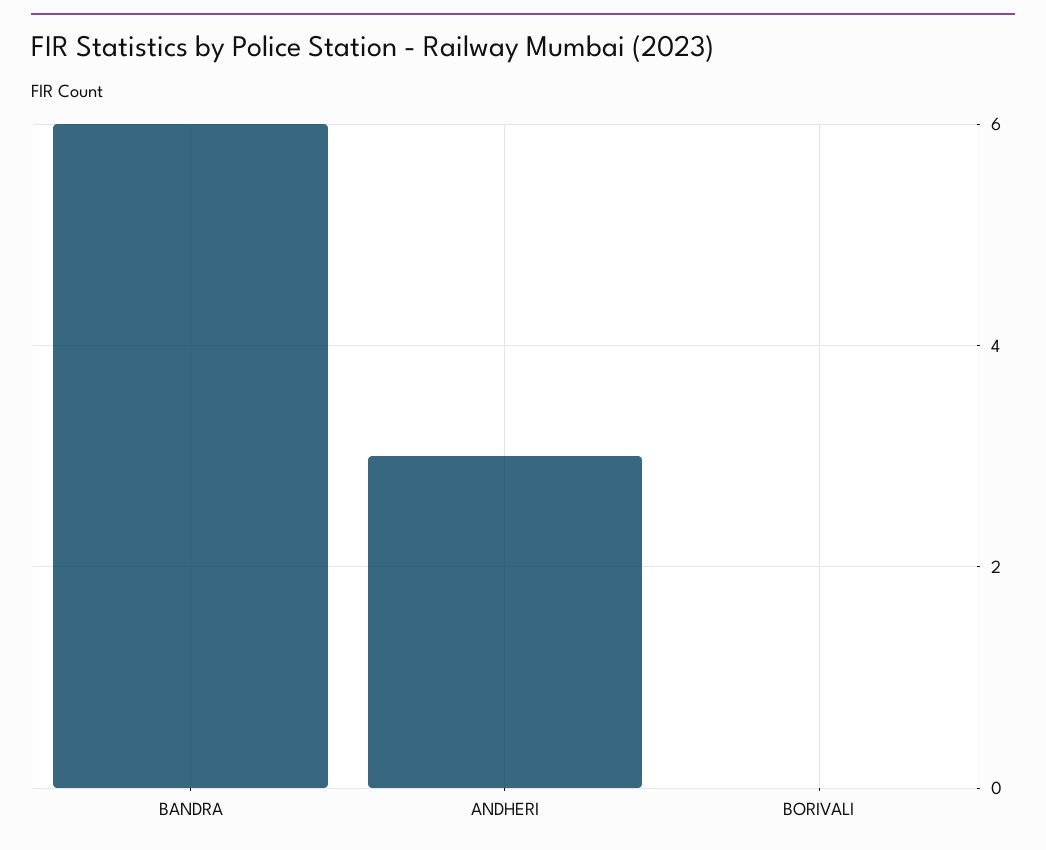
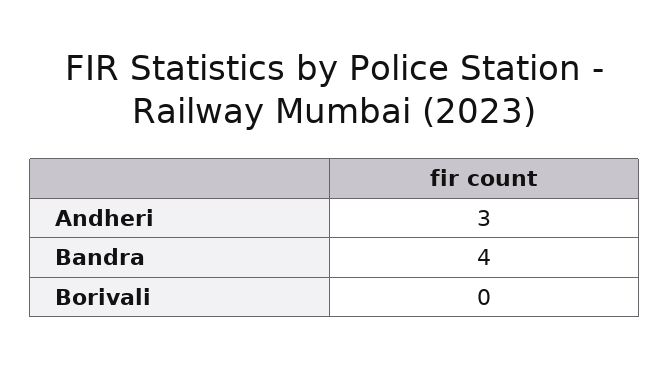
BANDRA: 6 -> 4

